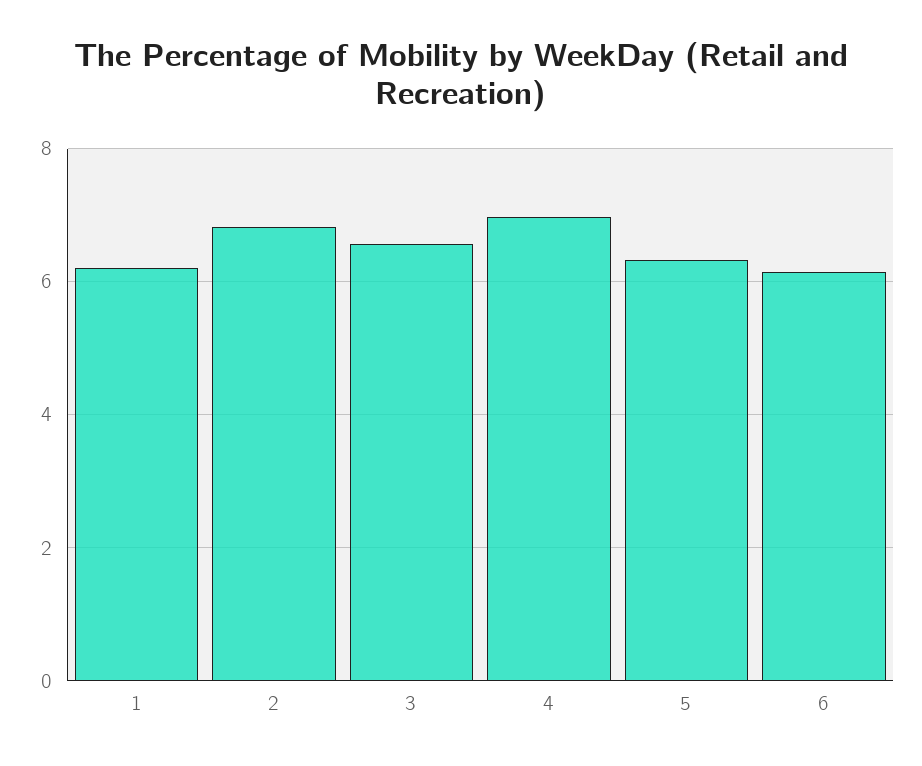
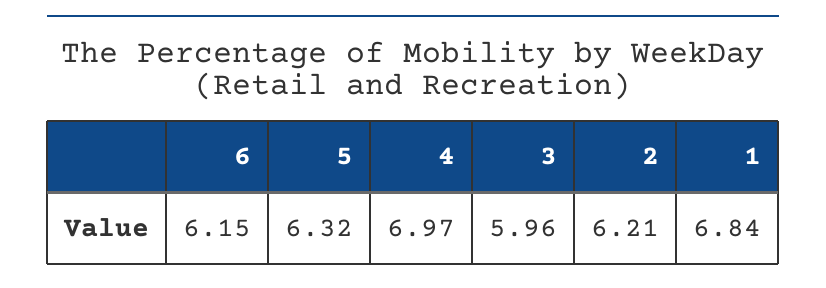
1: 6.2 -> 6.84
2: 6.8 -> 6.21
3: 6.6 -> 5.96

